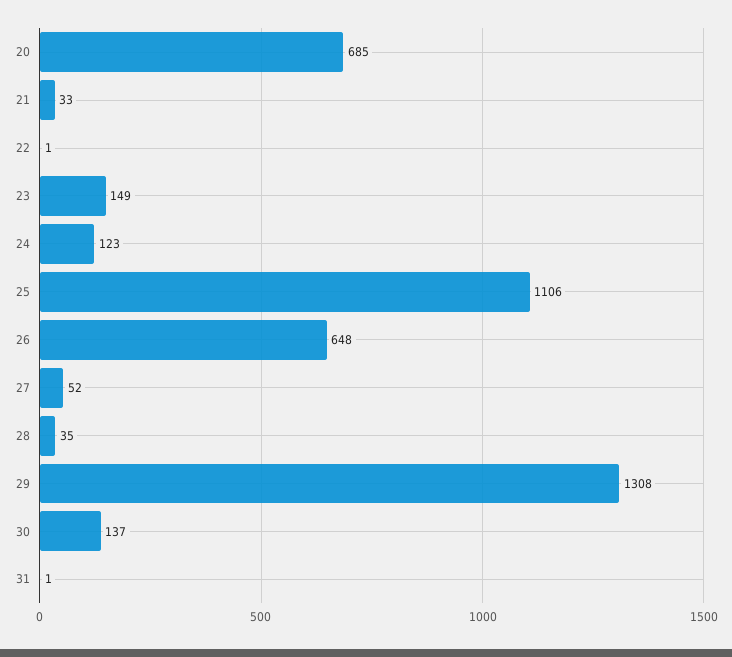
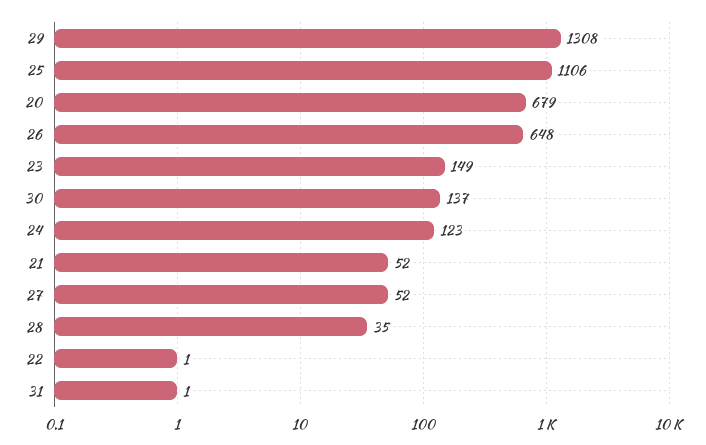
20: 685 -> 679
21: 33 -> 52

